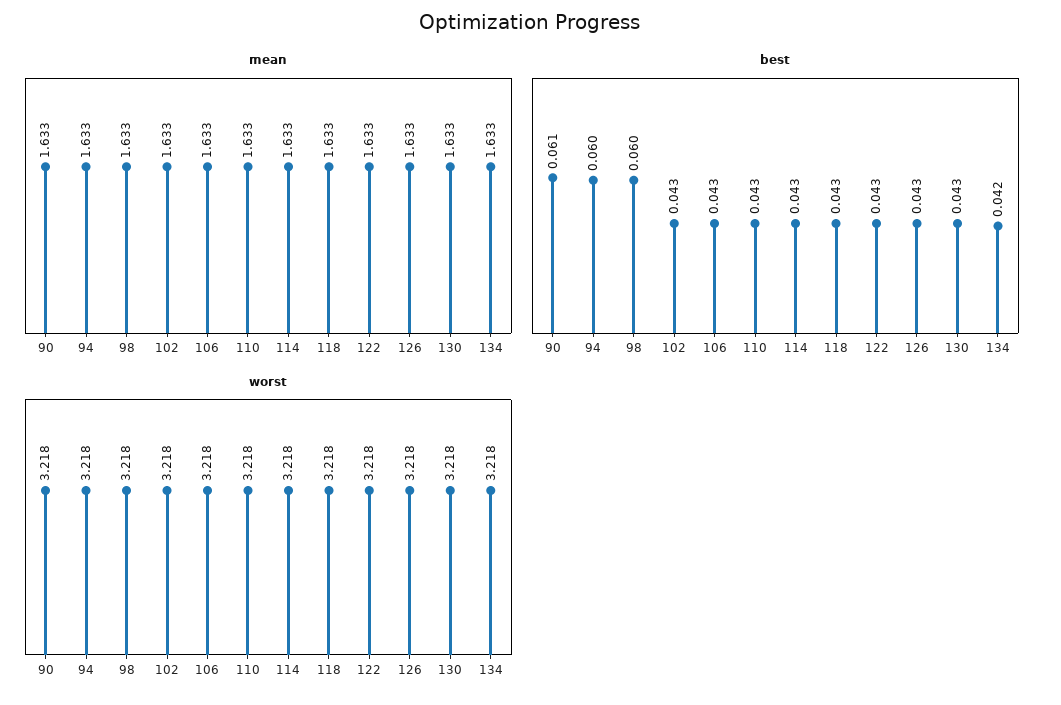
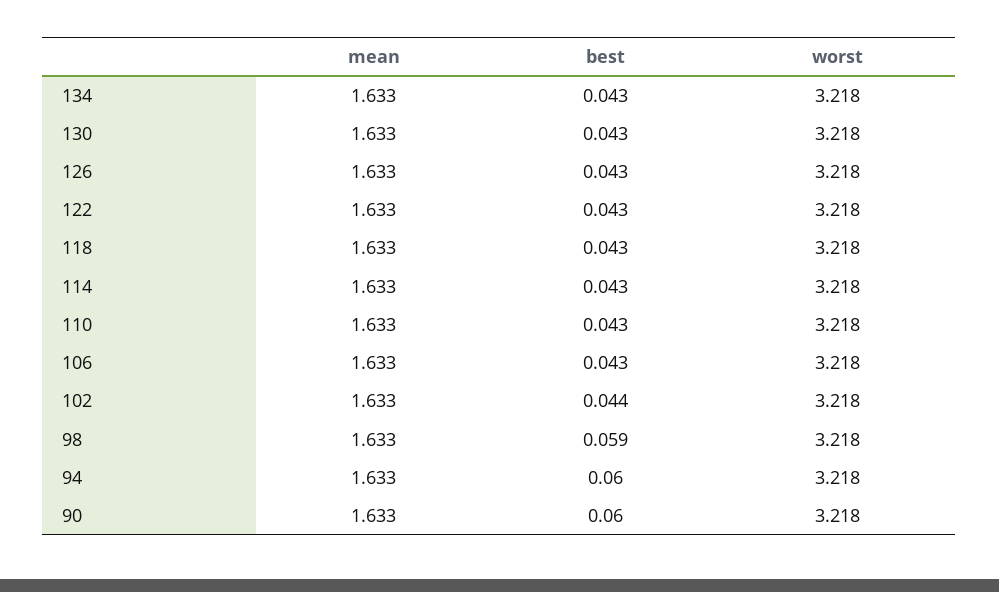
best, 90: 0.061 -> 0.06
best, 98: 0.06 -> 0.059
best, 102: 0.043 -> 0.044
best, 134: 0.042 -> 0.043

